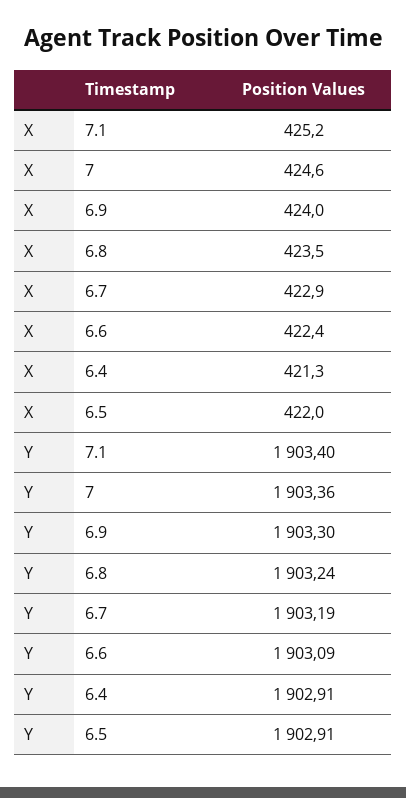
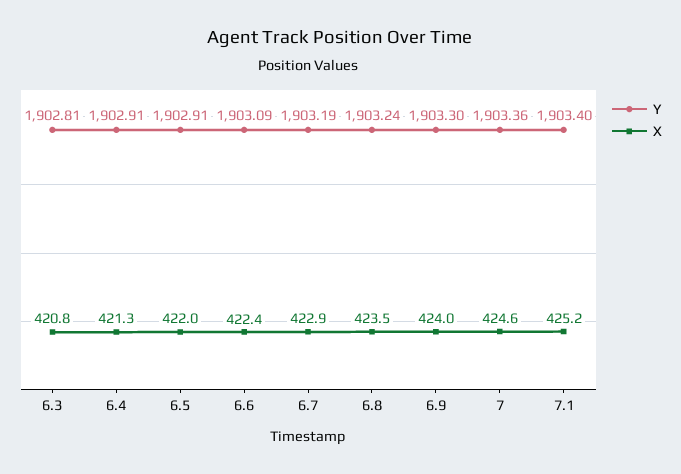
Y, 6.3: none -> 1902.81
X, 6.3: none -> 420.8

